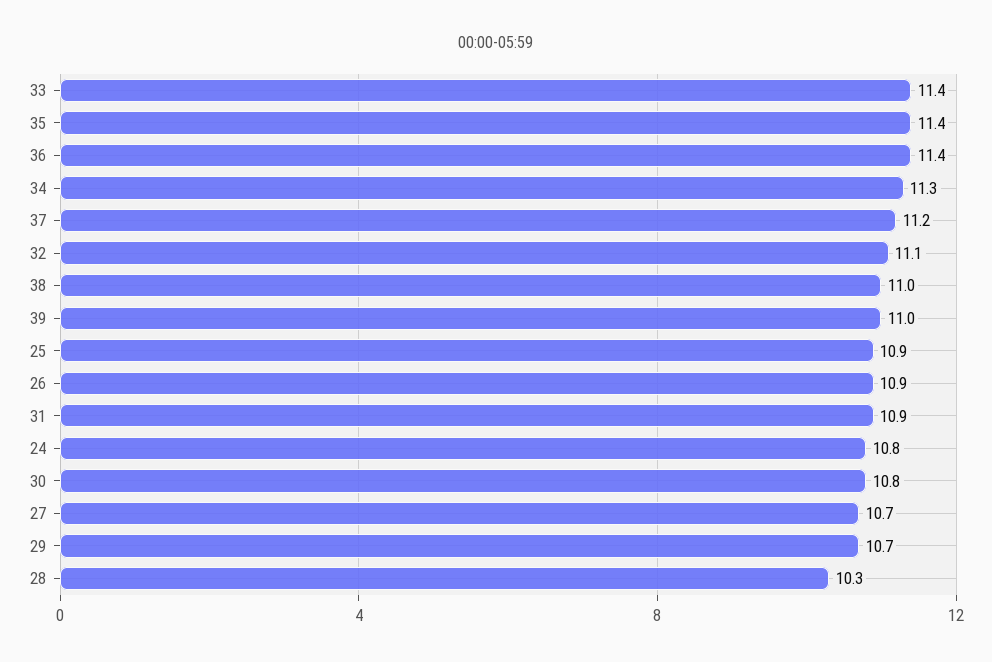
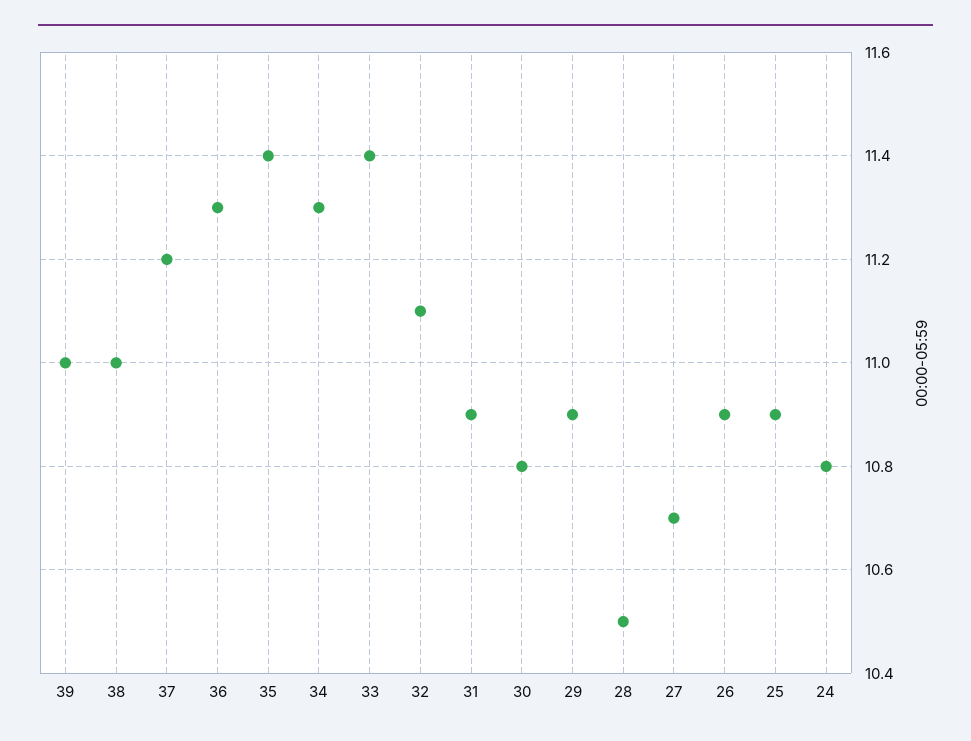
36: 11.4 -> 11.3
29: 10.7 -> 10.9
28: 10.3 -> 10.5

